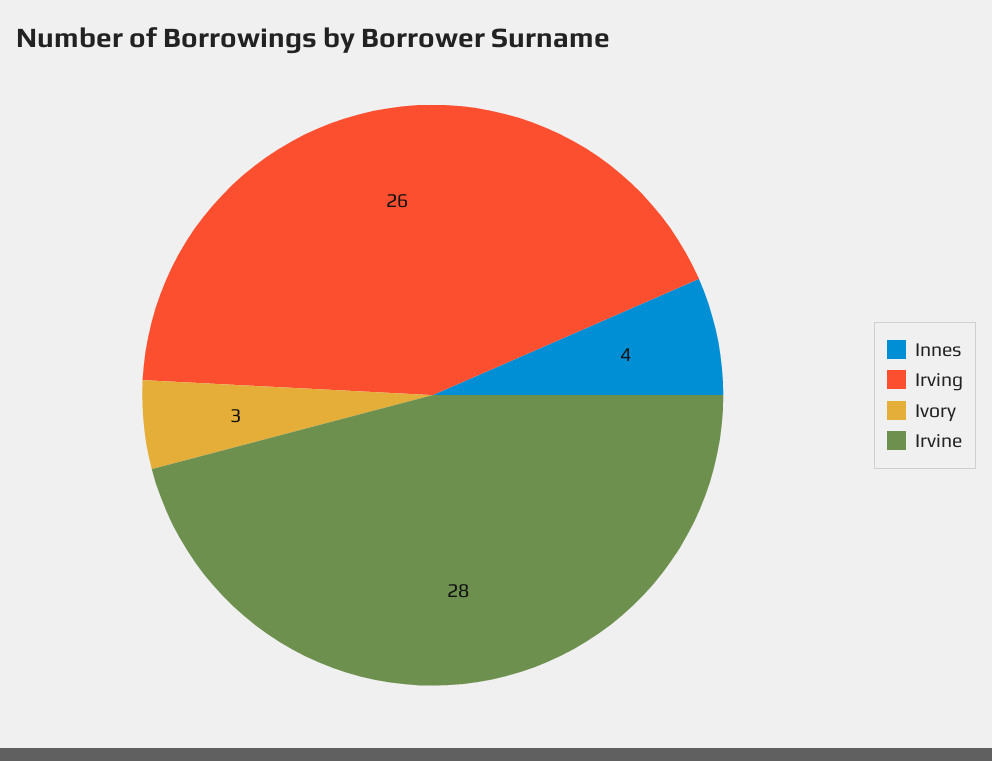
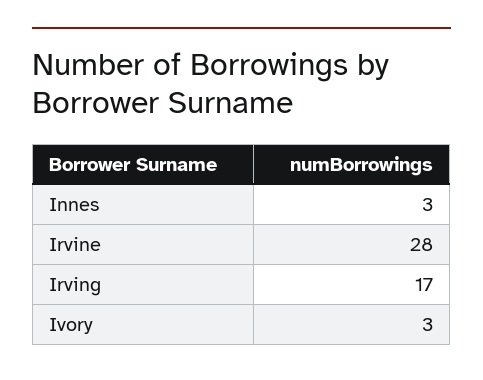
Innes: 4 -> 3
Irving: 26 -> 17

